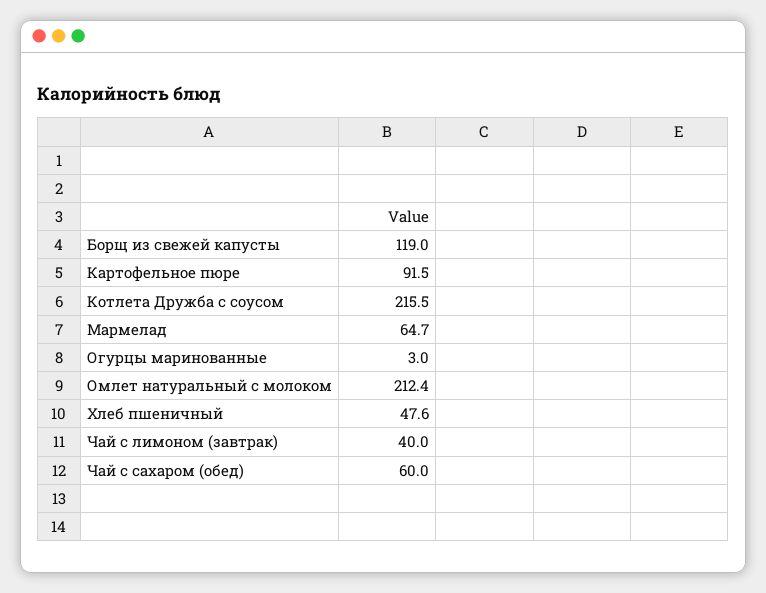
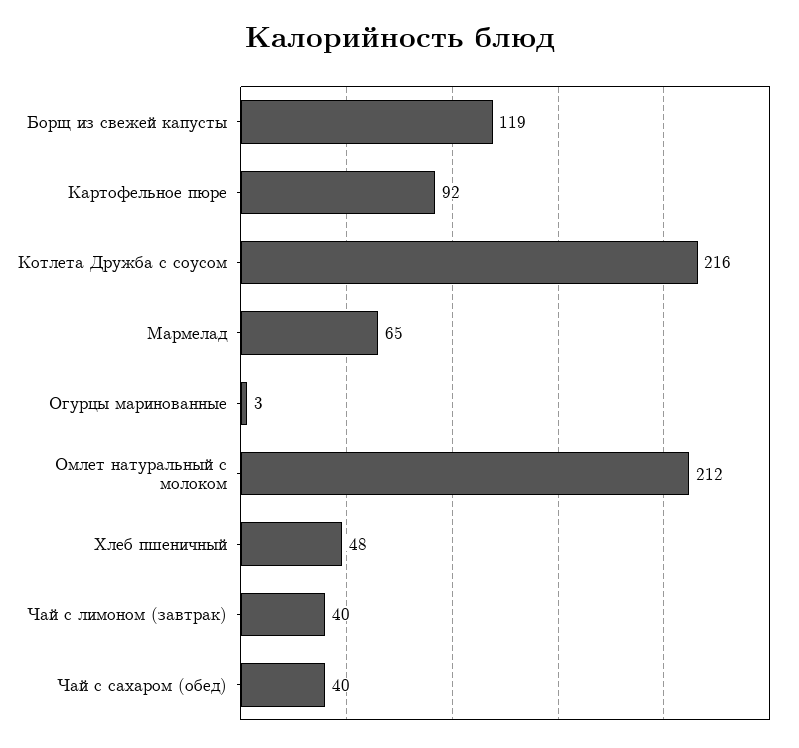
Чай с сахаром (обед): 60 -> 40

